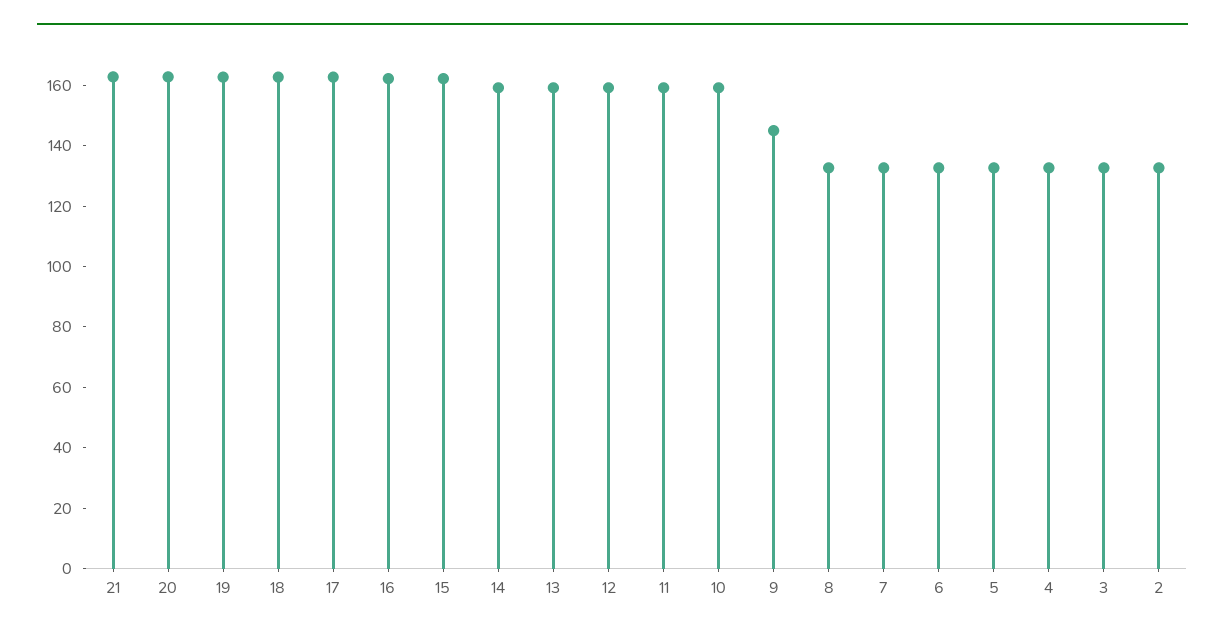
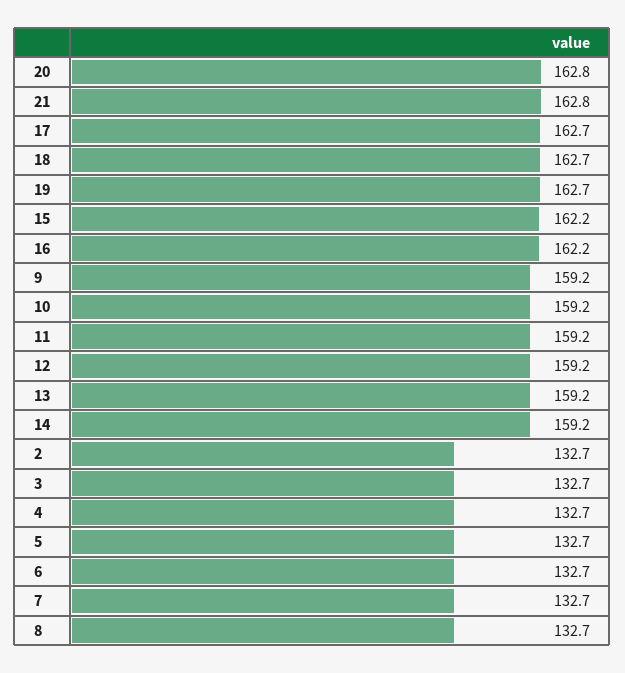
9: 145 -> 159.2

